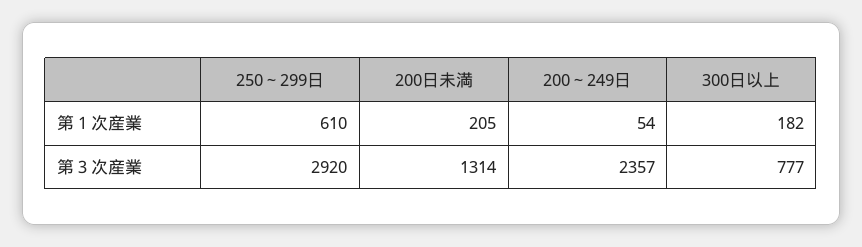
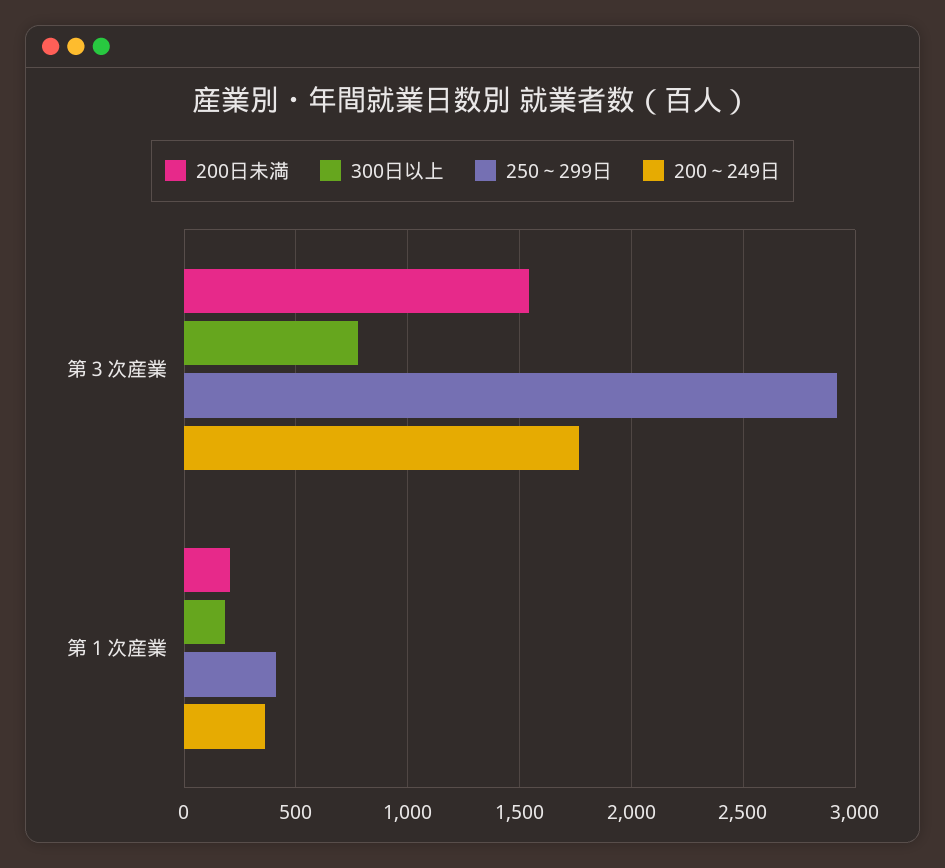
250～299日, 第１次産業: 610 -> 400
200～249日, 第１次産業: 54 -> 350
200日未満, 第３次産業: 1314 -> 1550
200～249日, 第３次産業: 2357 -> 1750

